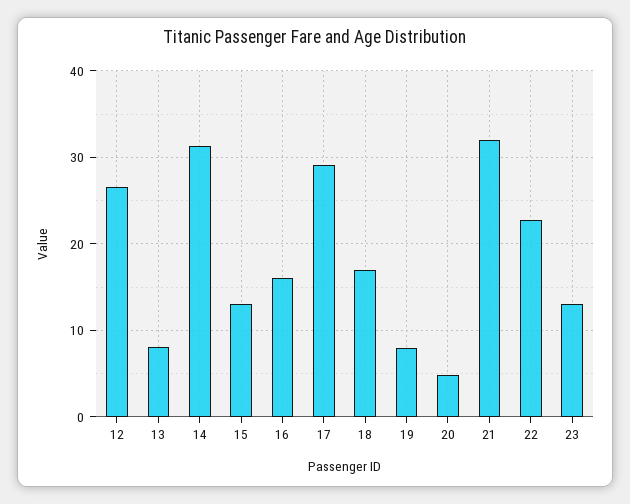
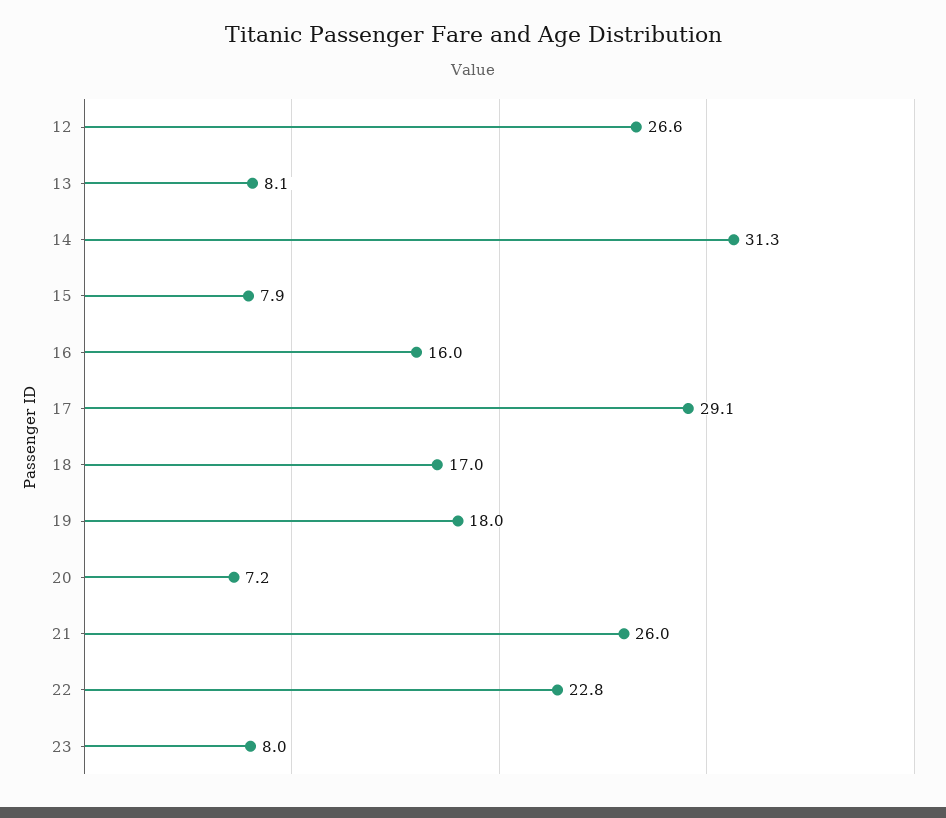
15: 13 -> 7.9
19: 8 -> 18
20: 5 -> 7.2
21: 32 -> 26
23: 13 -> 8

